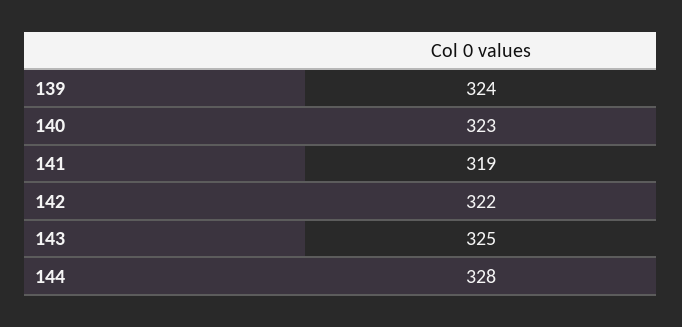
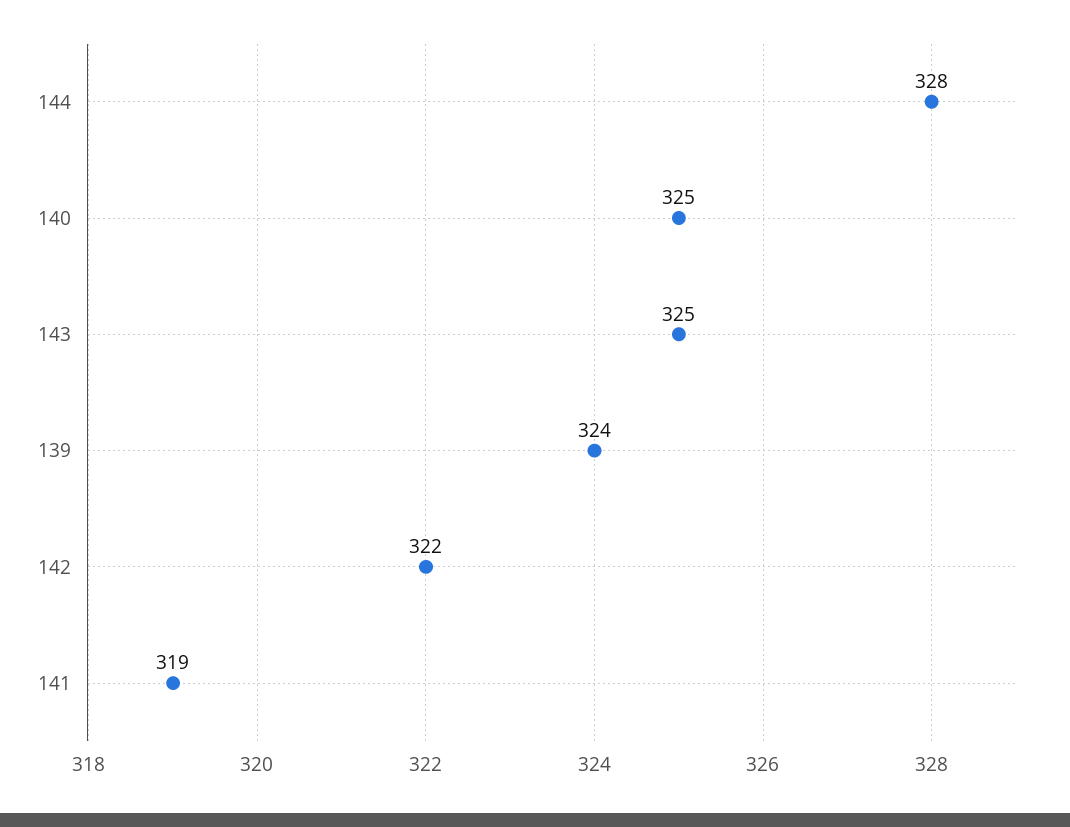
140: 323 -> 325

